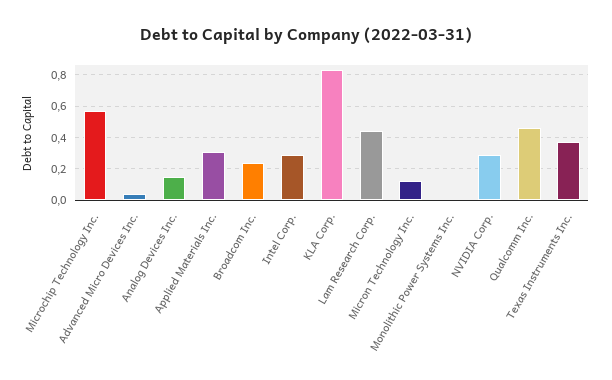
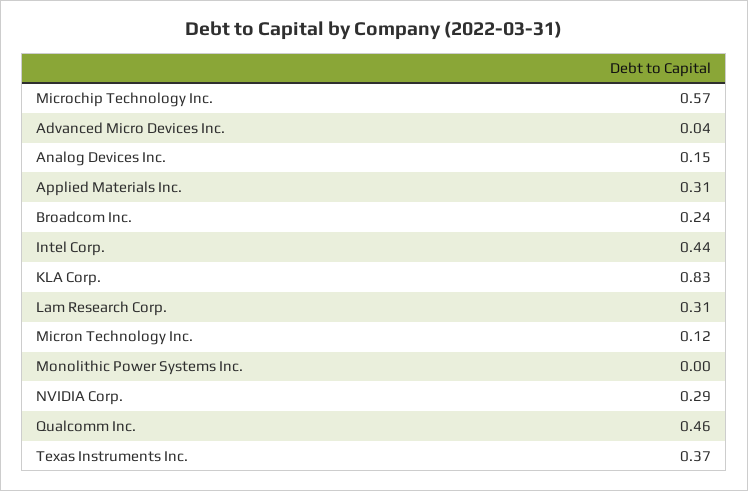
Intel Corp.: 0.3 -> 0.44
Lam Research Corp.: 0.45 -> 0.31

